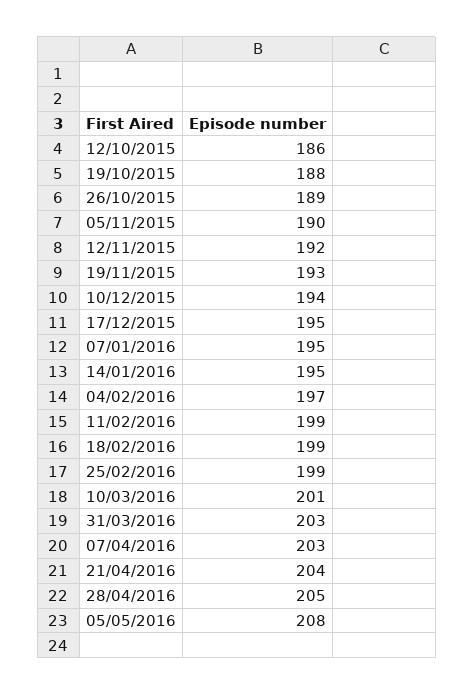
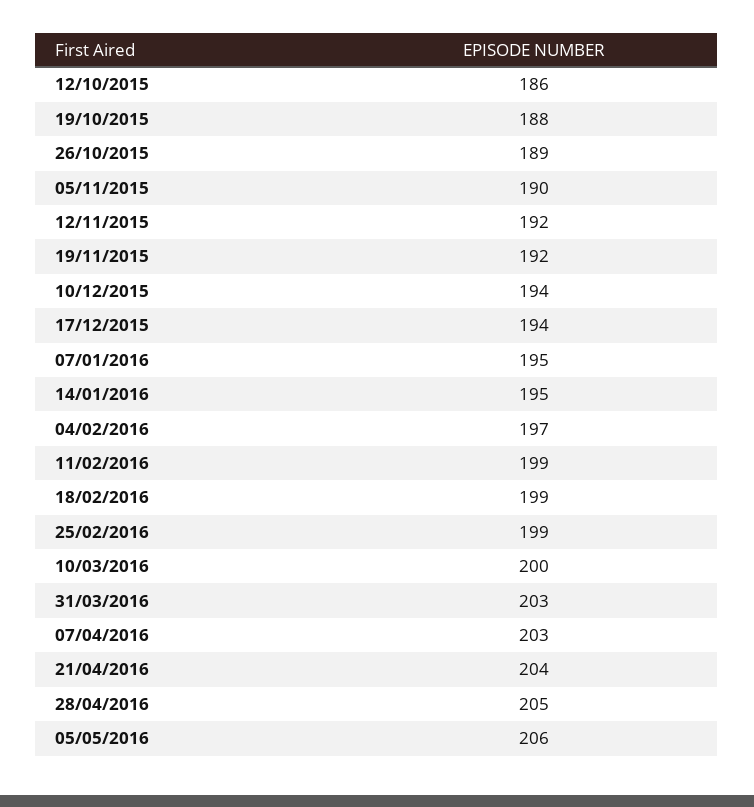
19/11/2015: 193 -> 192
17/12/2015: 195 -> 194
10/03/2016: 201 -> 200
05/05/2016: 208 -> 206

